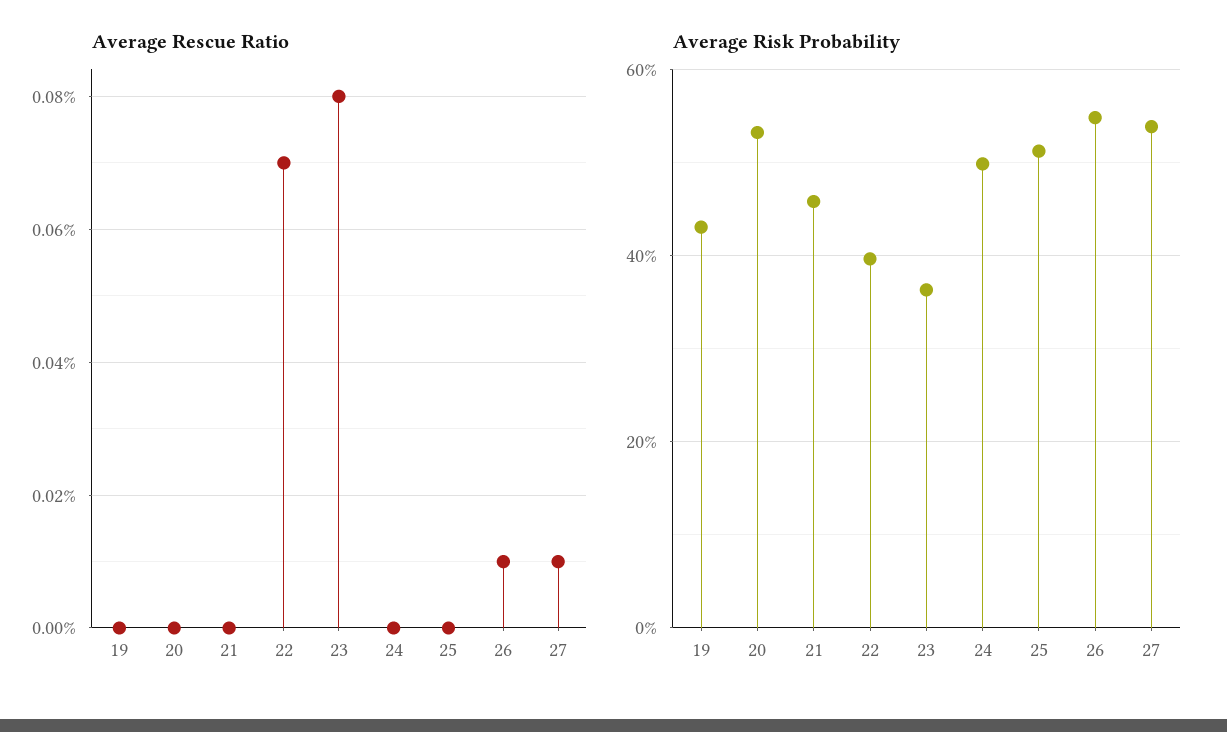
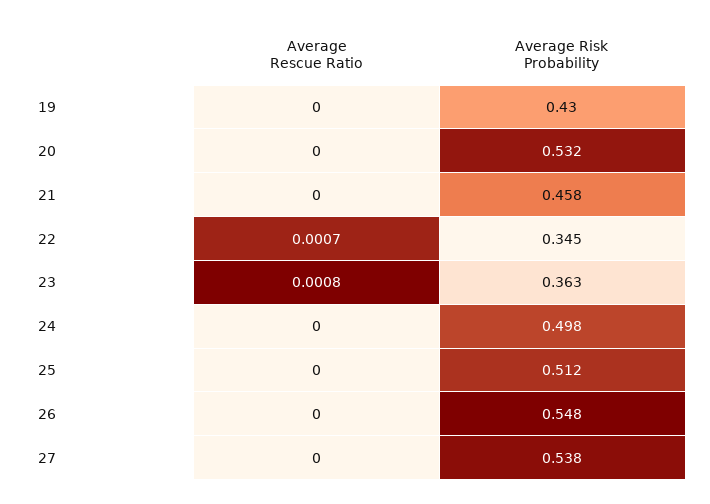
Average Rescue Ratio, 26: 0.0001 -> 0
Average Rescue Ratio, 27: 0.0001 -> 0
Average Risk Probability, 22: 0.4 -> 0.345

